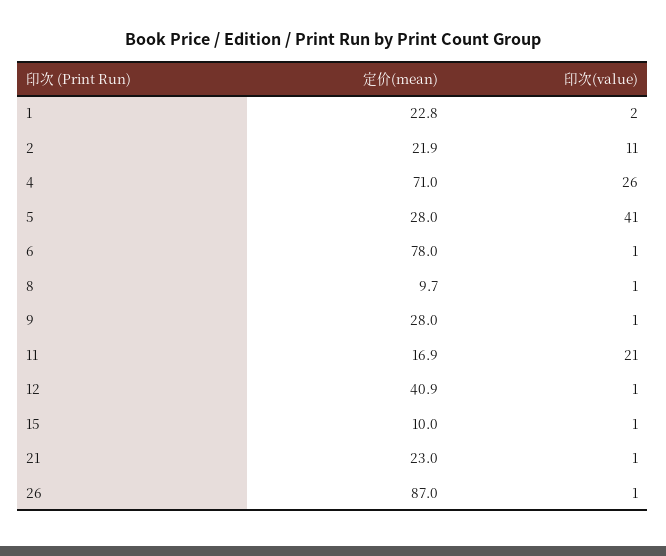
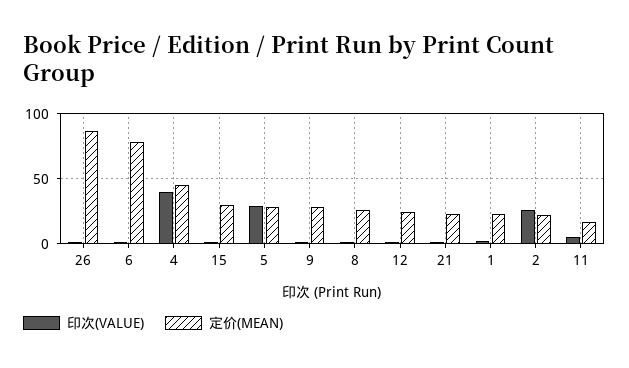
印次(value), 2: 11 -> 25
定价(mean), 4: 71 -> 45
印次(value), 4: 26 -> 40
印次(value), 5: 41 -> 30
定价(mean), 8: 9.7 -> 25
印次(value), 11: 21 -> 5
定价(mean), 12: 40.9 -> 25
定价(mean), 15: 10 -> 30

